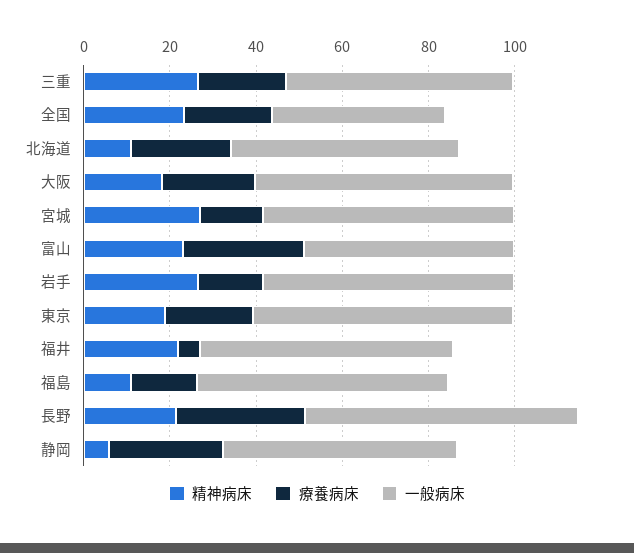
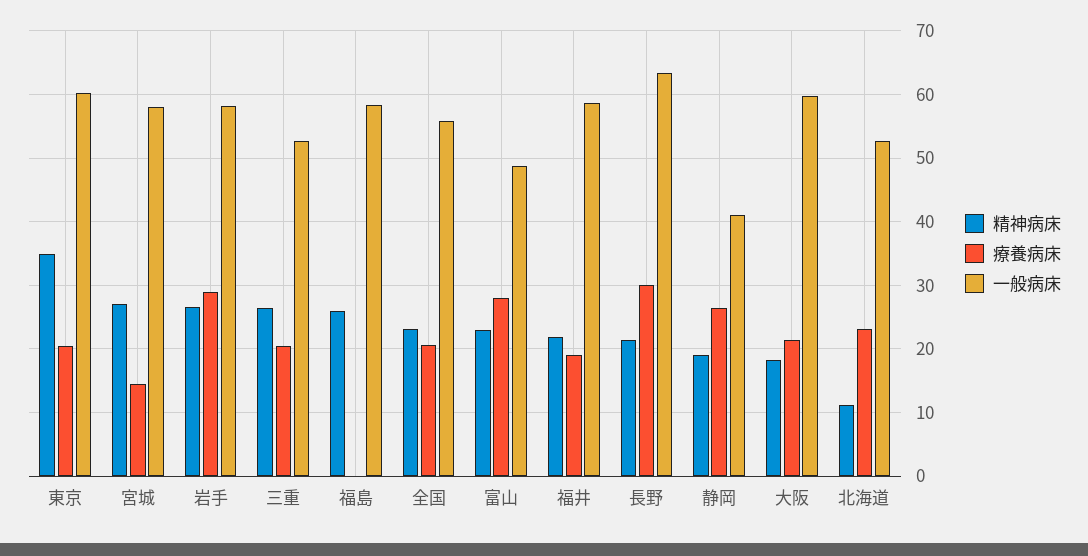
一般病床, 全国: 40 -> 56
療養病床, 岩手: 15 -> 29
精神病床, 東京: 20 -> 35
療養病床, 福井: 5 -> 19
精神病床, 福島: 10 -> 26
療養病床, 福島: 15 -> 0
精神病床, 静岡: 5 -> 19
一般病床, 静岡: 55 -> 41

